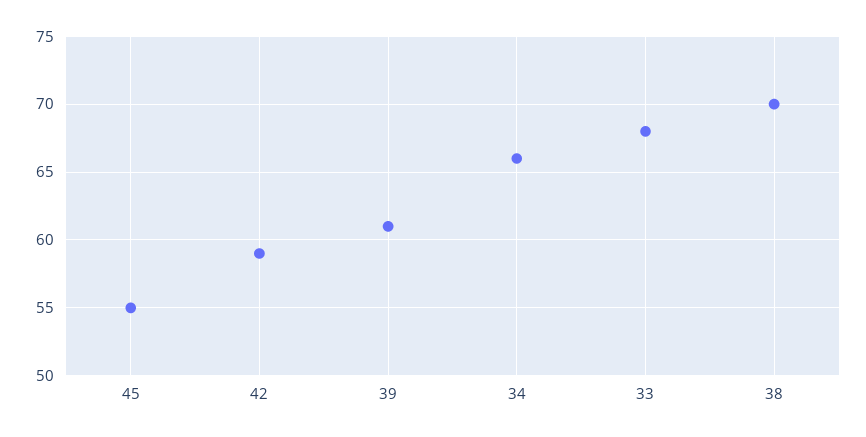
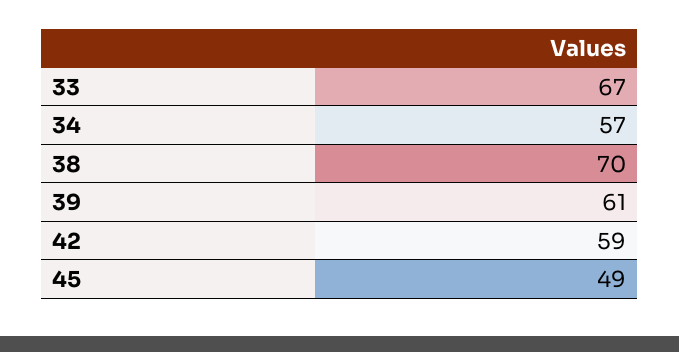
45: 55 -> 49
34: 66 -> 57
33: 68 -> 67

